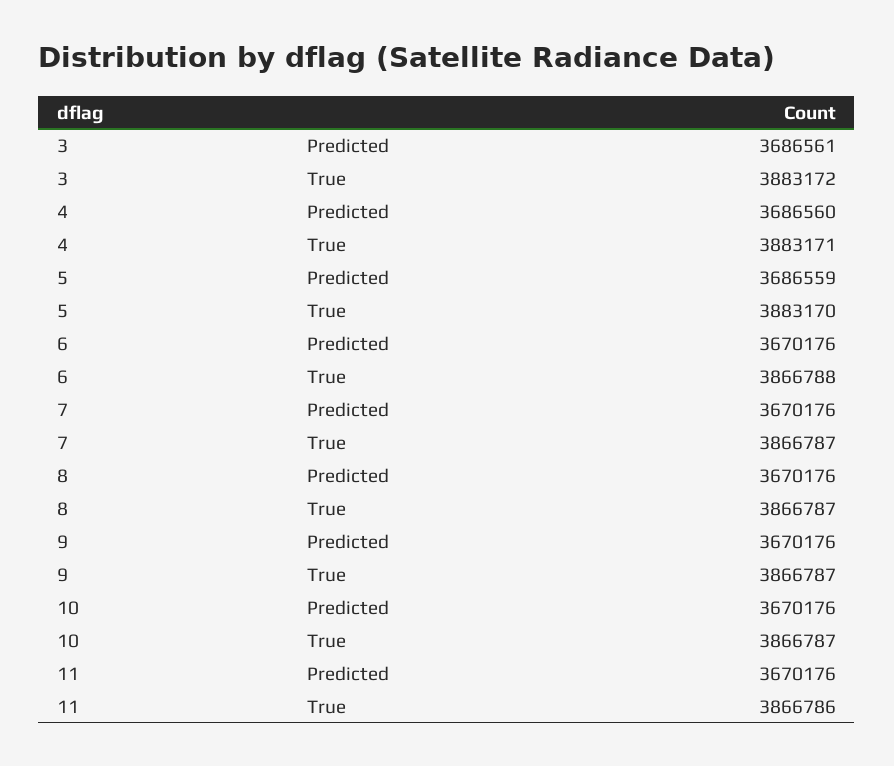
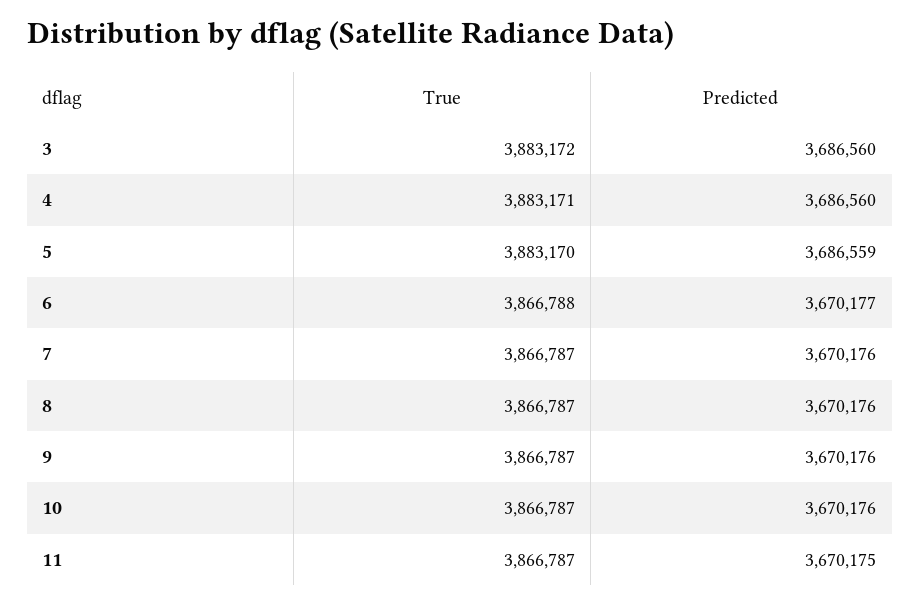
3, Predicted: 3686561 -> 3686560
6, Predicted: 3670176 -> 3670177
11, Predicted: 3670176 -> 3670175
11, True: 3866786 -> 3866787

